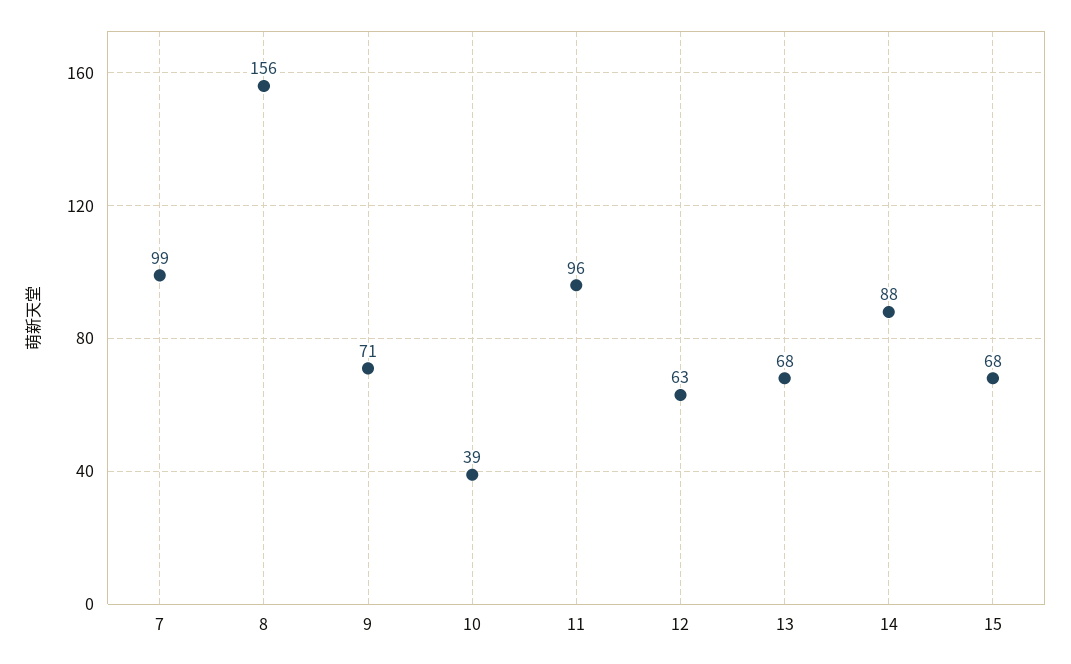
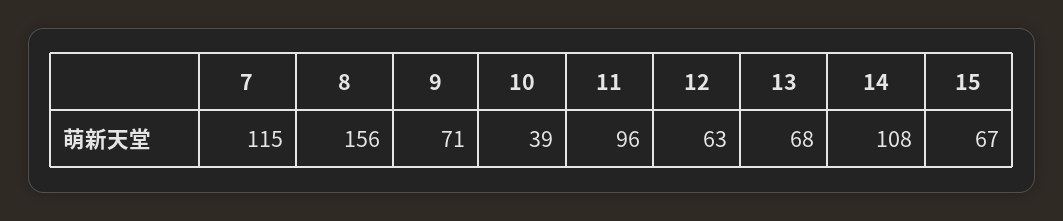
7: 99 -> 115
14: 88 -> 108
15: 68 -> 67

